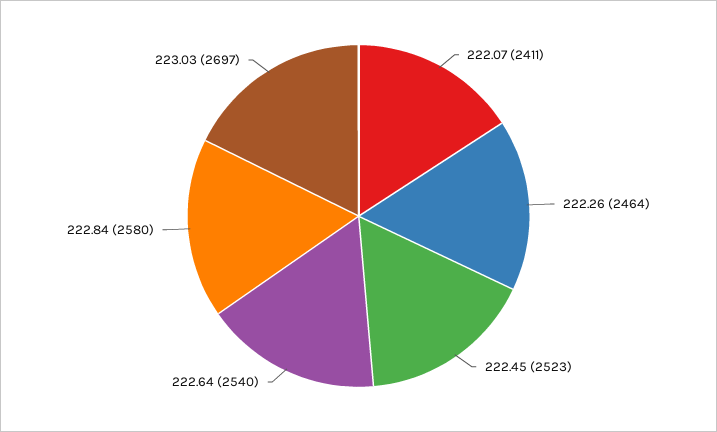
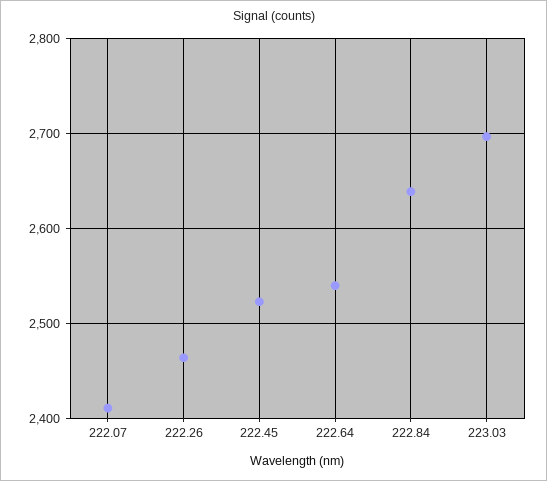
222.84: 2580 -> 2640

